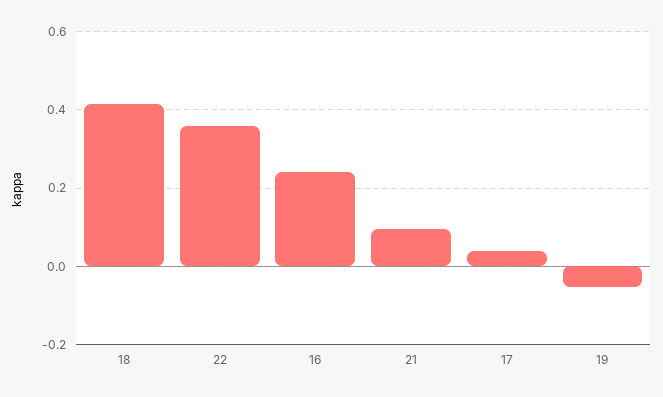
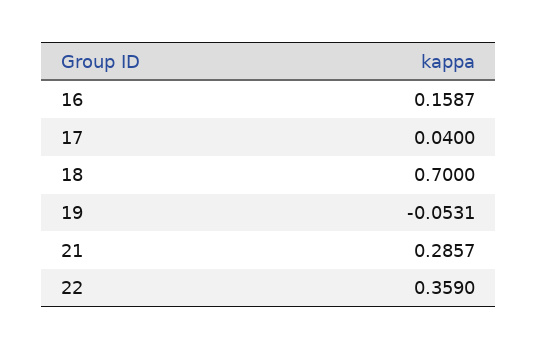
18: 0.42 -> 0.7
16: 0.24 -> 0.1587
21: 0.1 -> 0.2857

